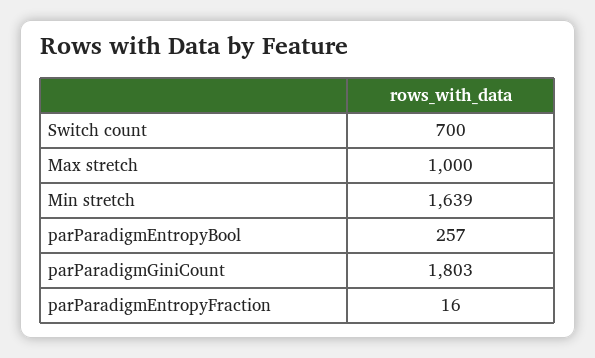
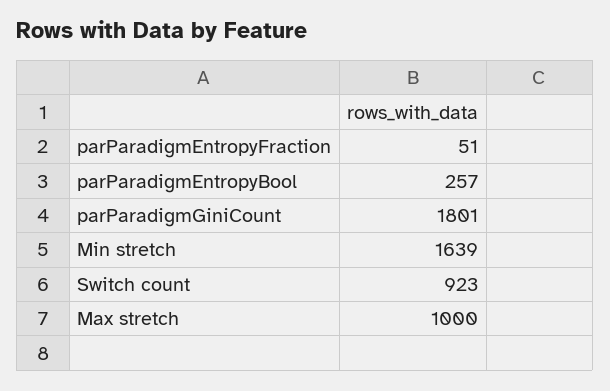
Switch count: 700 -> 923
parParadigmGiniCount: 1803 -> 1801
parParadigmEntropyFraction: 16 -> 51

